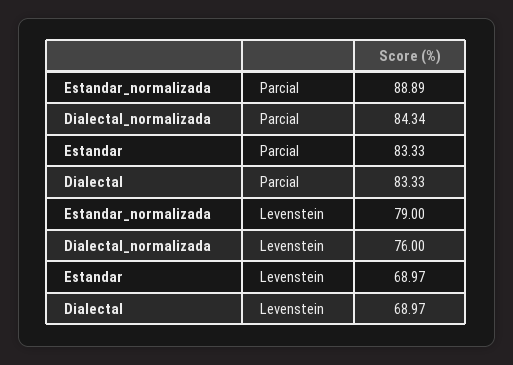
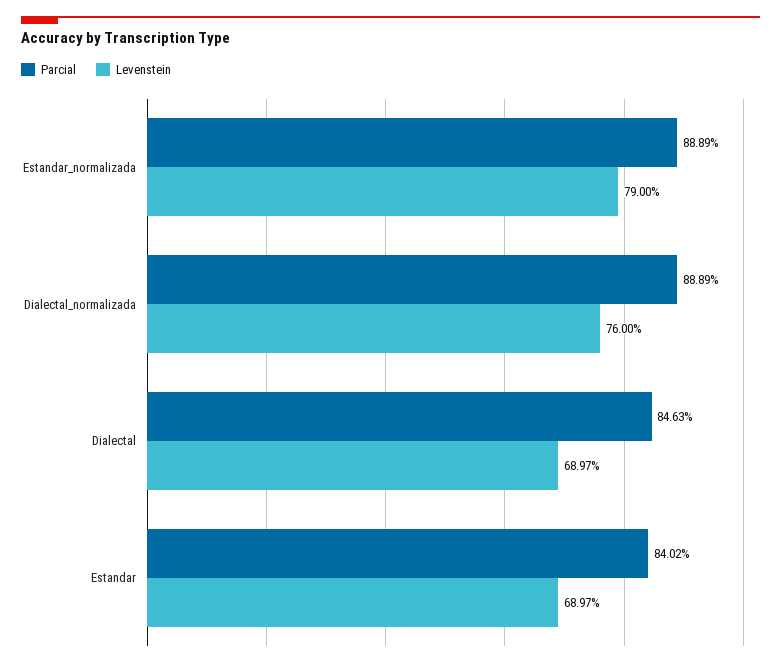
Parcial, Dialectal_normalizada: 84.34 -> 88.89
Parcial, Estandar: 83.33 -> 84.02
Parcial, Dialectal: 83.33 -> 84.63

